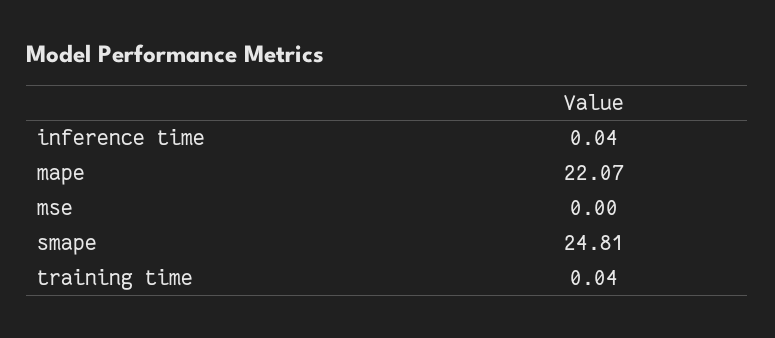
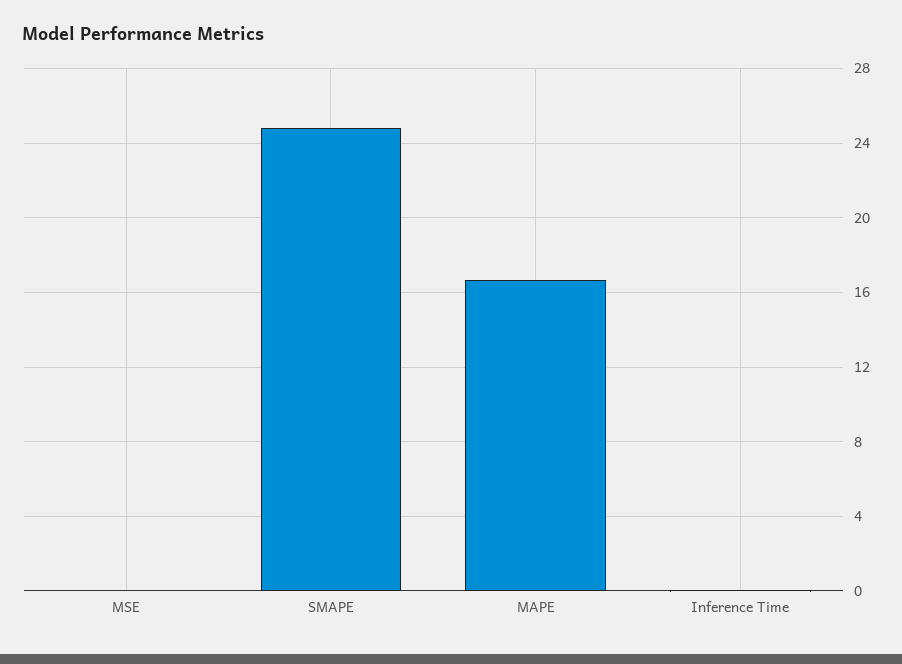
mape: 22.07 -> 16.5
training time: 0.04 -> none

